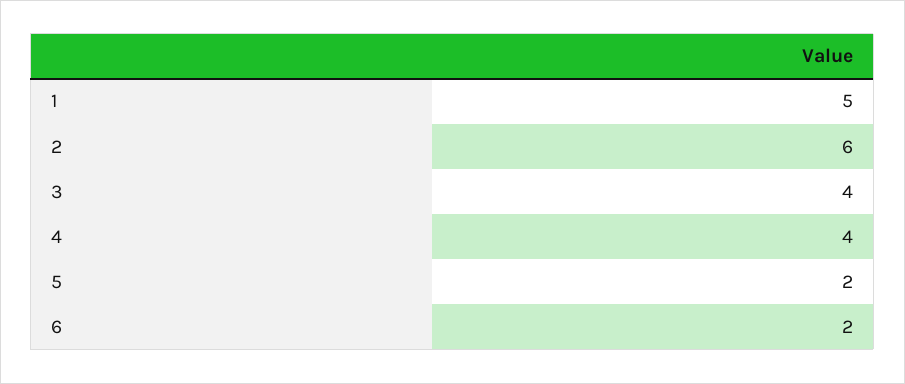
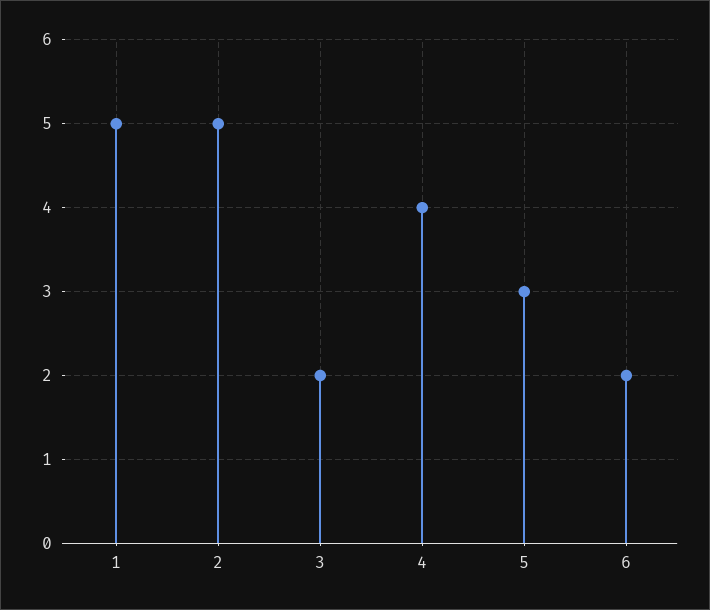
2: 6 -> 5
3: 4 -> 2
5: 2 -> 3

